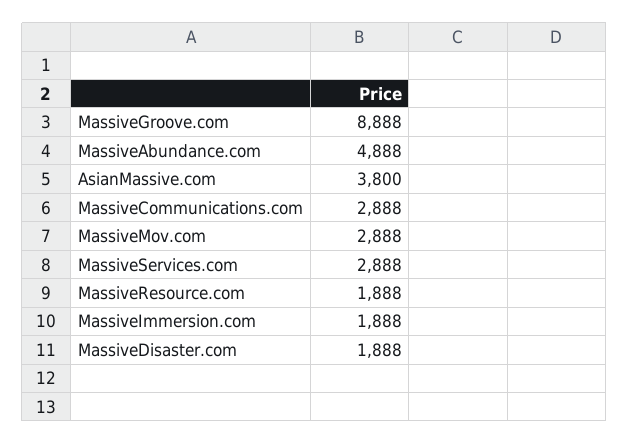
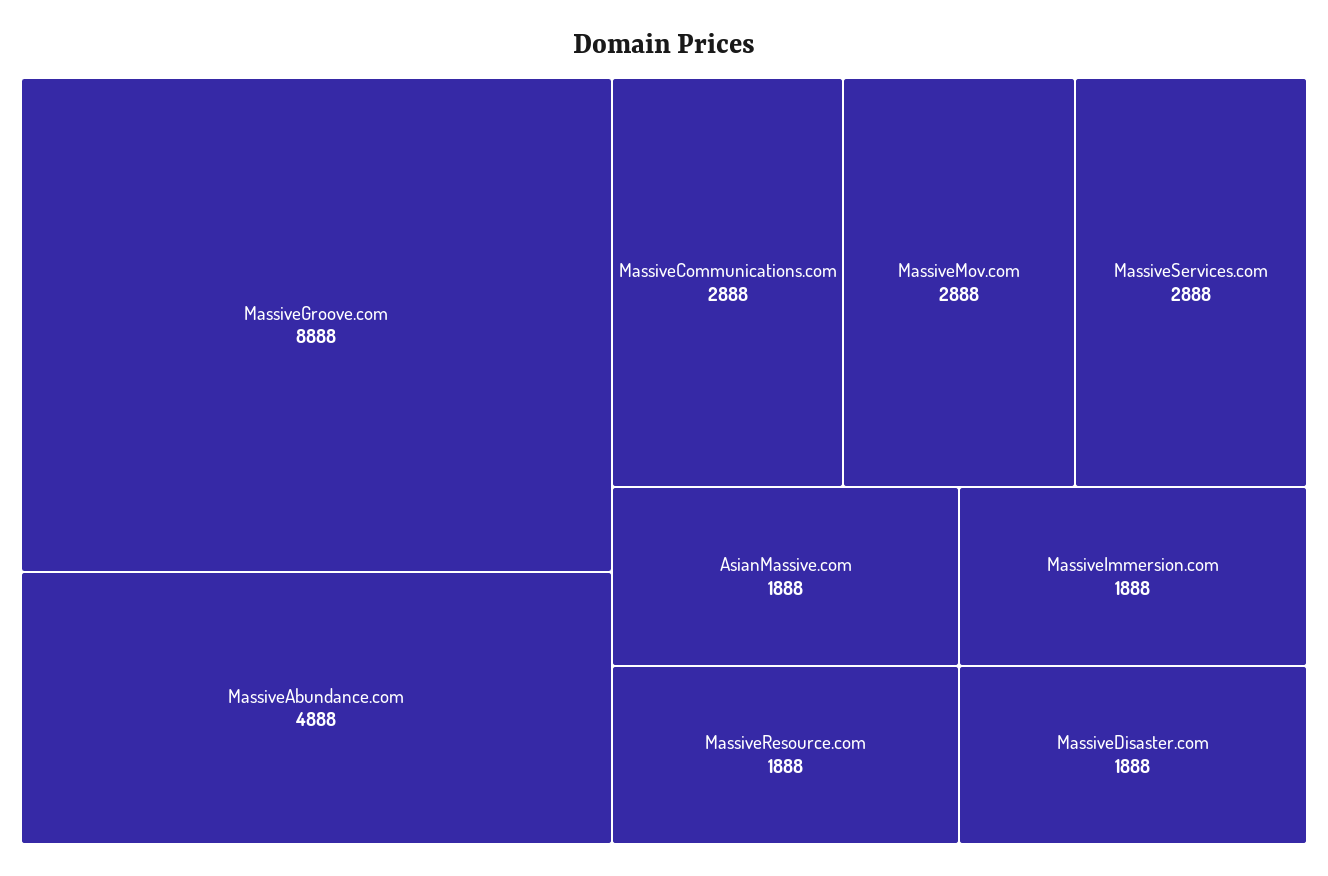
AsianMassive.com: 3800 -> 1888

